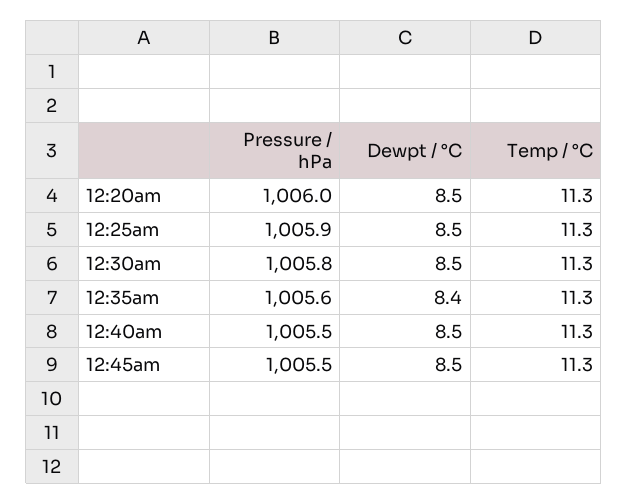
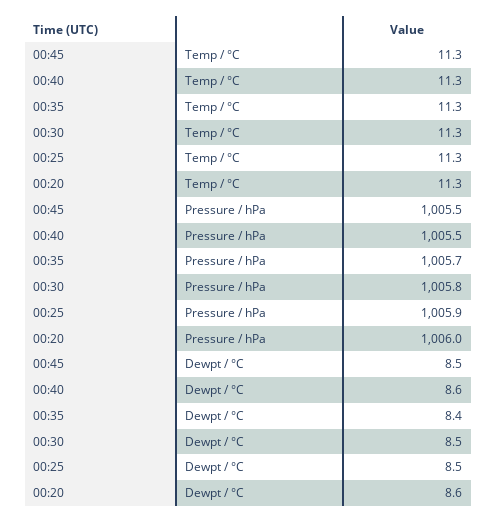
Dewpt / °C, 12:20am: 8.5 -> 8.6
Pressure / hPa, 12:35am: 1005.6 -> 1005.7
Dewpt / °C, 12:40am: 8.5 -> 8.6

